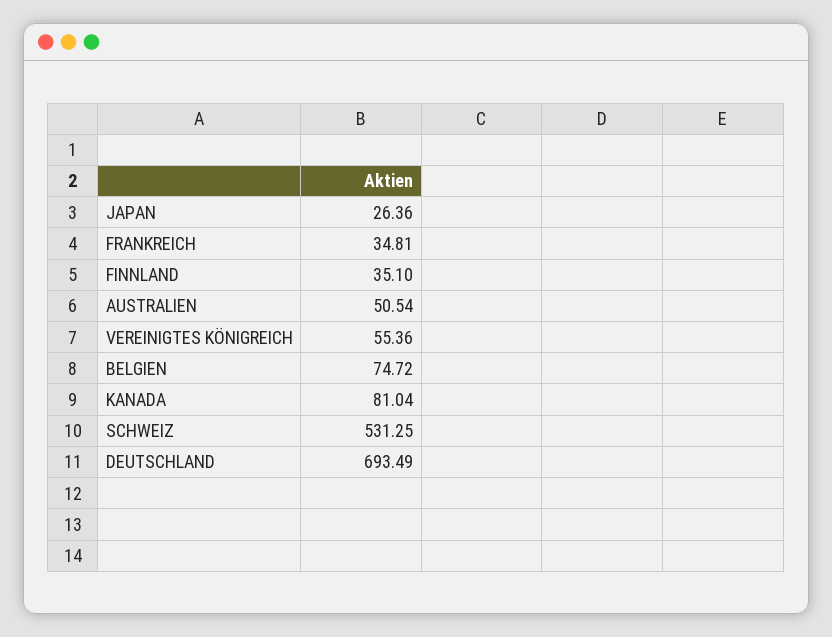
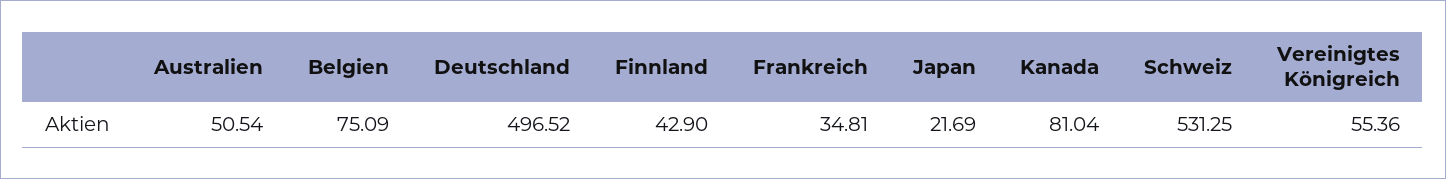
JAPAN: 26.36 -> 21.69
FINNLAND: 35.1 -> 42.9
BELGIEN: 74.72 -> 75.09
DEUTSCHLAND: 693.49 -> 496.52

